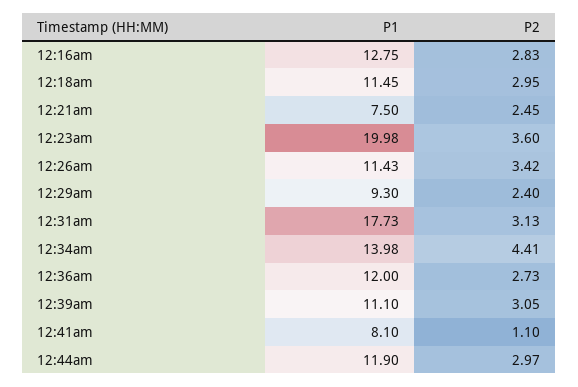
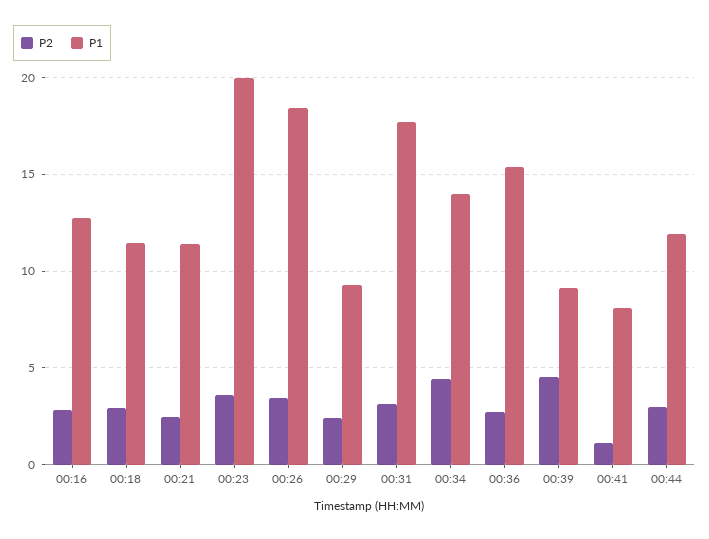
P1, 12:21am: 7.5 -> 11.5
P1, 12:26am: 11.43 -> 18.5
P1, 12:36am: 12 -> 15.5
P1, 12:39am: 11.1 -> 9
P2, 12:39am: 3.05 -> 4.5

